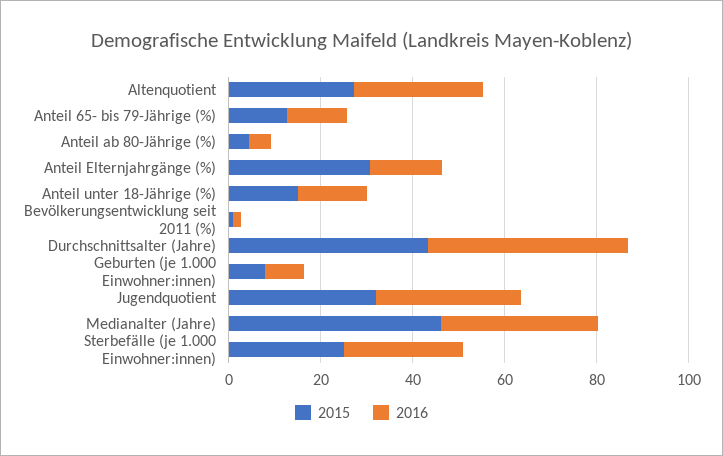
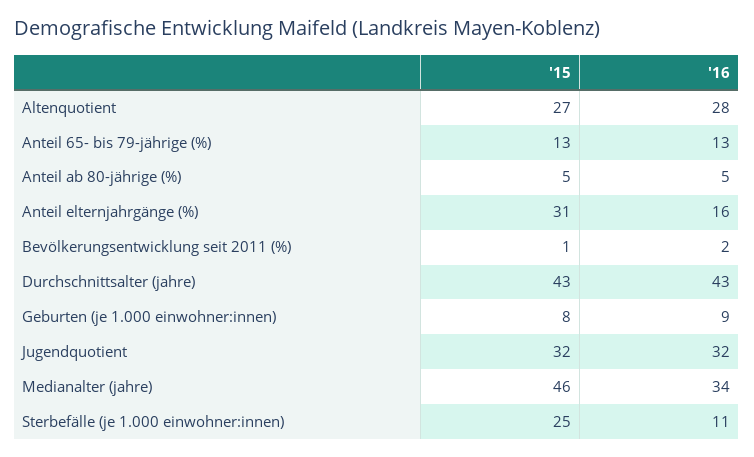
2015, Anteil unter 18-Jährige (%): 15 -> none
2016, Anteil unter 18-Jährige (%): 15 -> none
2016, Sterbefälle (je 1.000 Einwohner:innen): 25 -> 11

